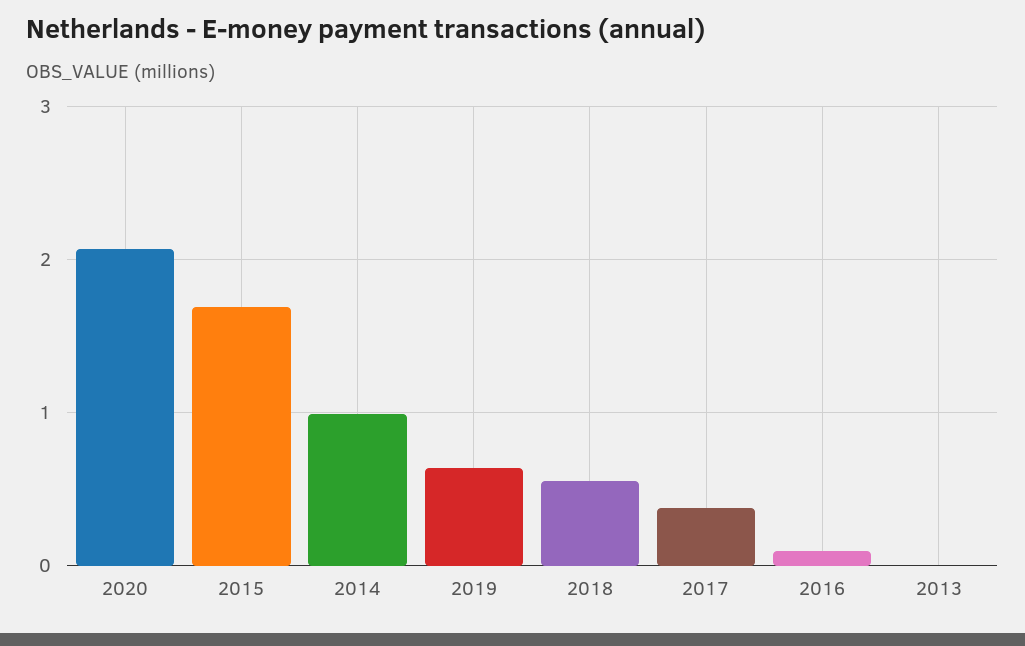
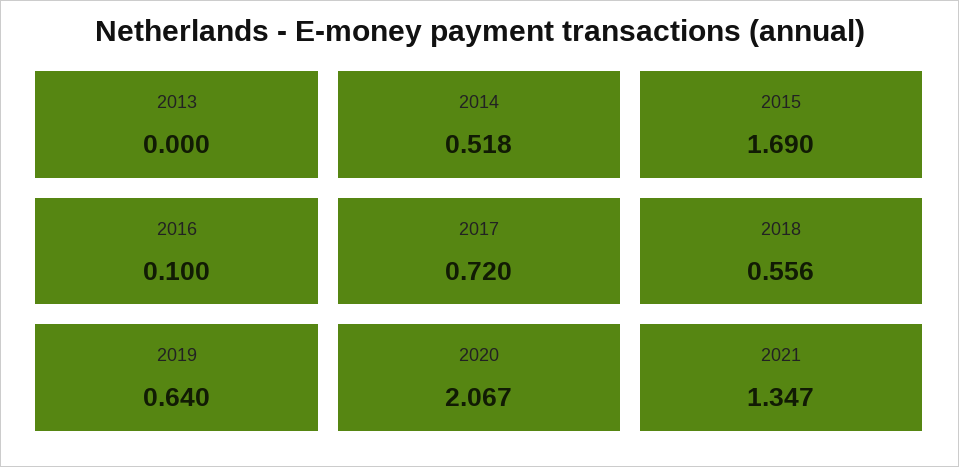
2014: 1 -> 0.518
2017: 0.4 -> 0.72
2021: none -> 1.347

